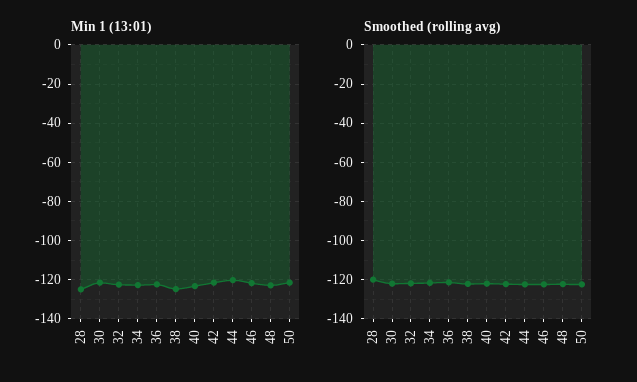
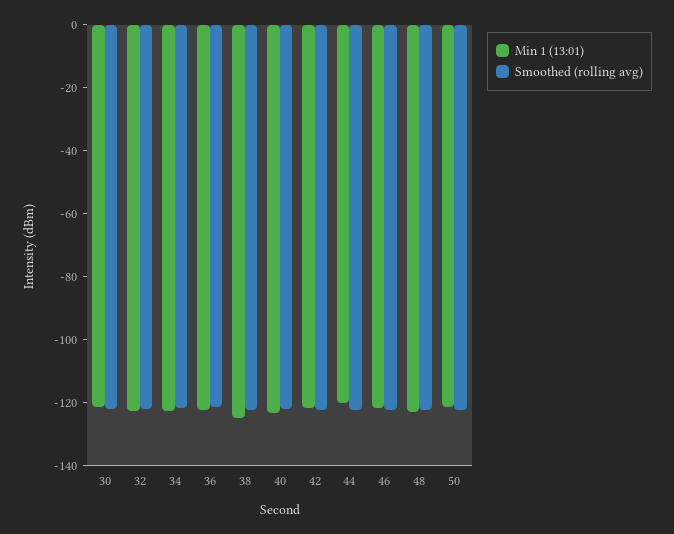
Min 1 (13:01), 28: -125 -> none
Smoothed (rolling avg), 28: -120 -> none

